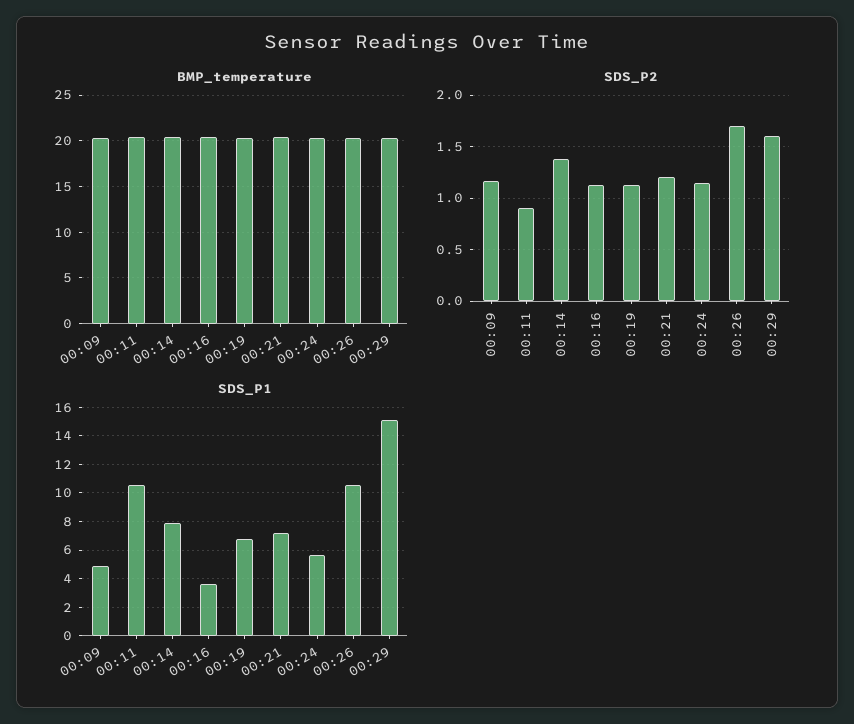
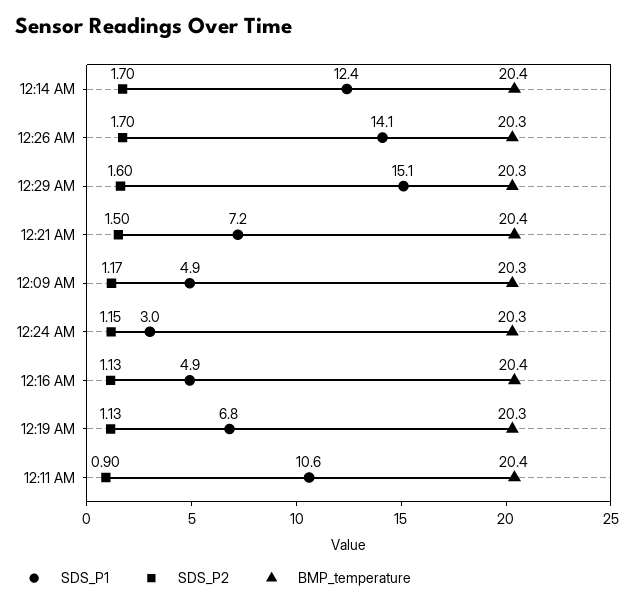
SDS_P2, 00:14: 1.4 -> 1.7
SDS_P2, 00:21: 1.2 -> 1.5
SDS_P1, 00:14: 8 -> 12.4
SDS_P1, 00:16: 3.5 -> 4.9
SDS_P1, 00:24: 5.5 -> 3
SDS_P1, 00:26: 10.5 -> 14.1

